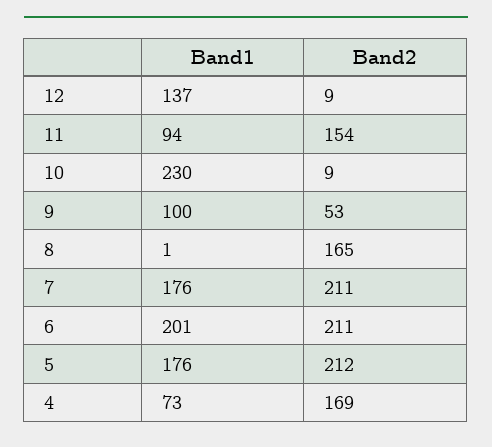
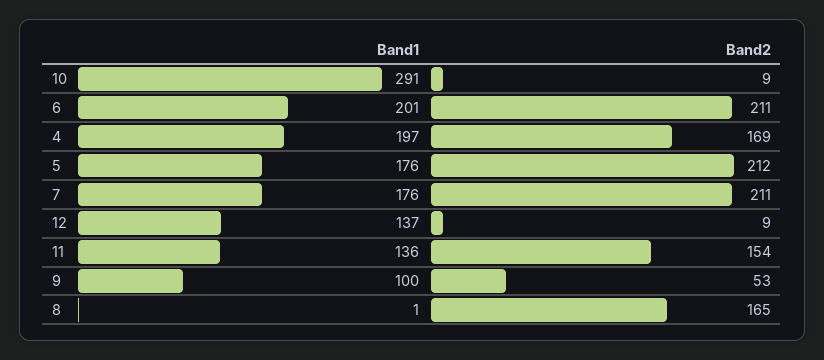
Band1, 11: 94 -> 136
Band1, 10: 230 -> 291
Band1, 4: 73 -> 197

